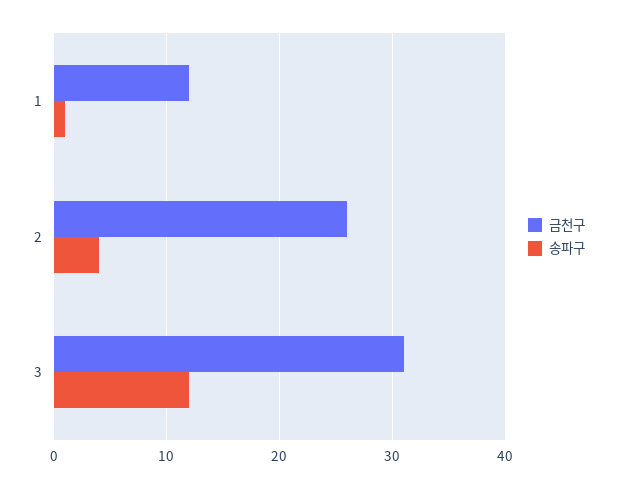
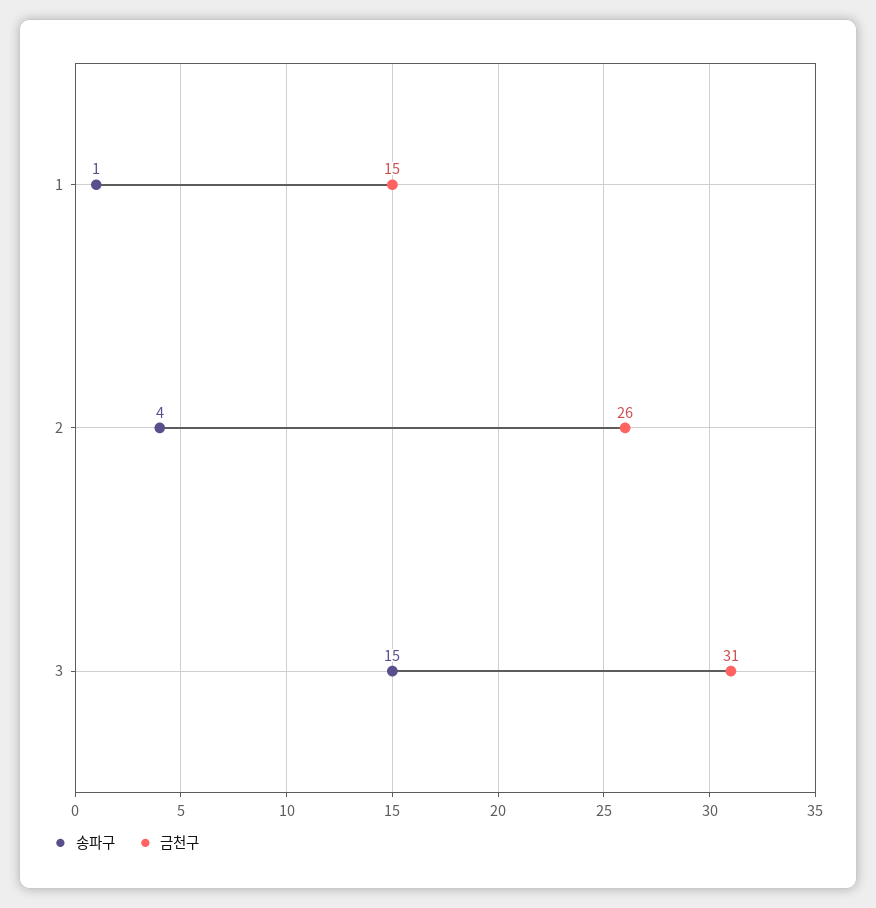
금천구, 1: 12 -> 15
송파구, 3: 12 -> 15

